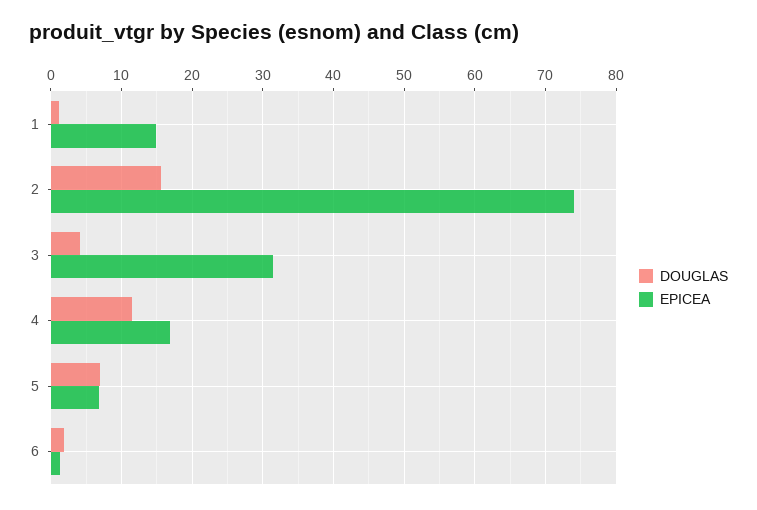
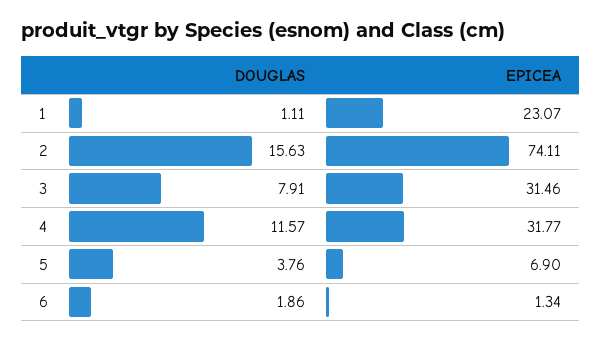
EPICEA, 1: 15 -> 23.07
DOUGLAS, 3: 4 -> 7.91
EPICEA, 4: 17 -> 31.77
DOUGLAS, 5: 7 -> 3.76

